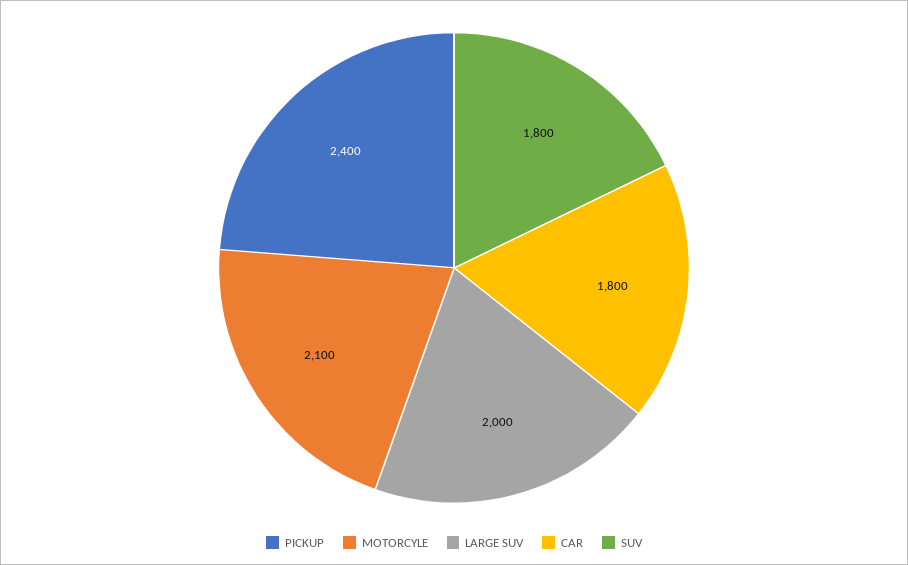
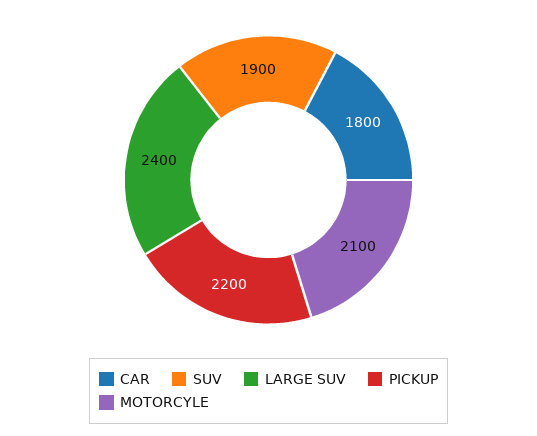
PICKUP: 2400 -> 2200
LARGE SUV: 2000 -> 2400
SUV: 1800 -> 1900

